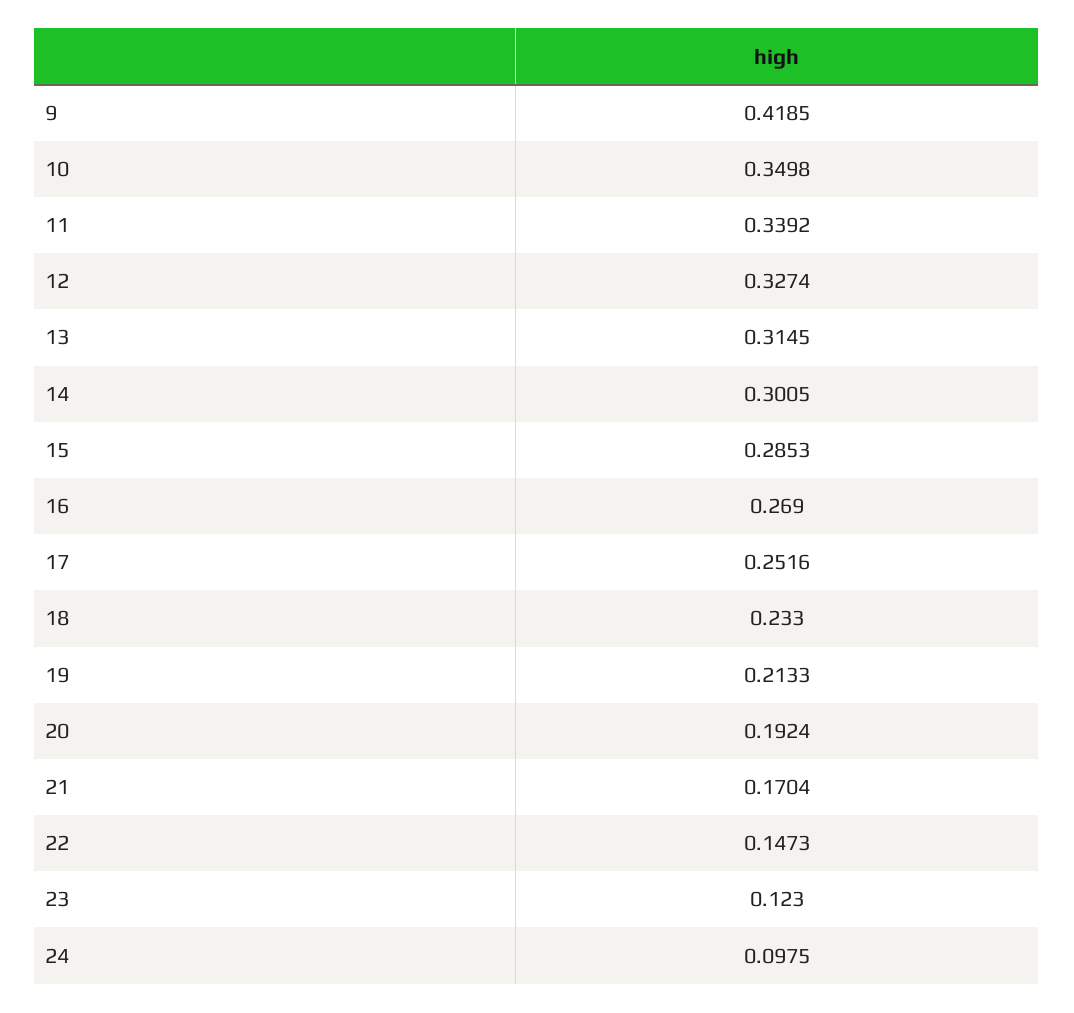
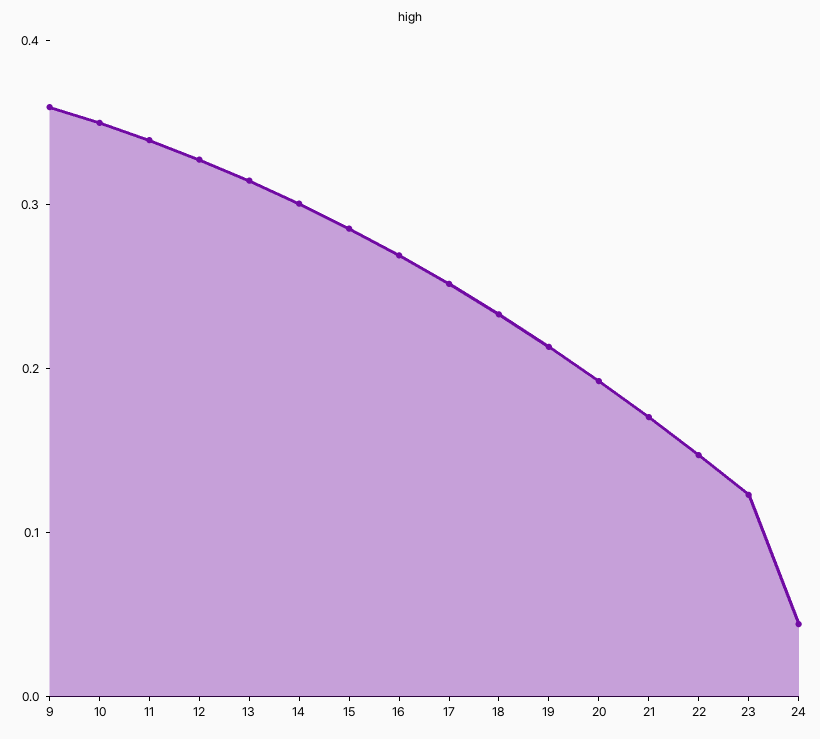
9: 0.4185 -> 0.36
24: 0.0975 -> 0.04

